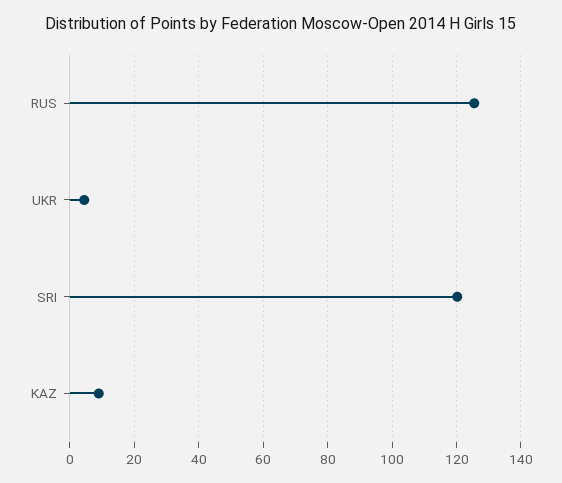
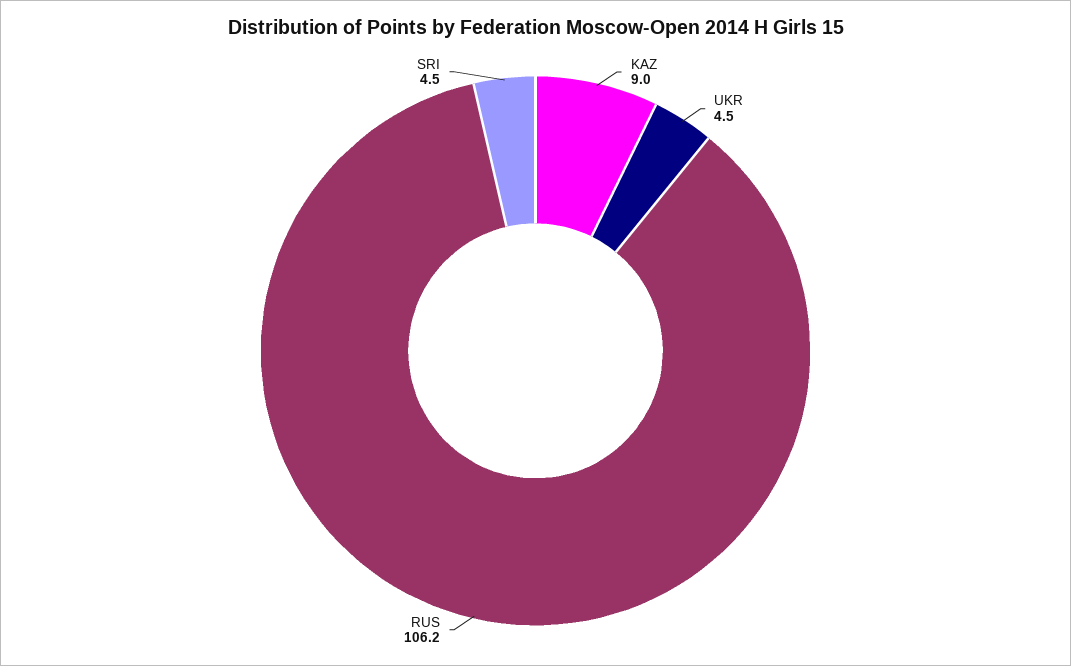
RUS: 126 -> 106.2
SRI: 120 -> 4.5

